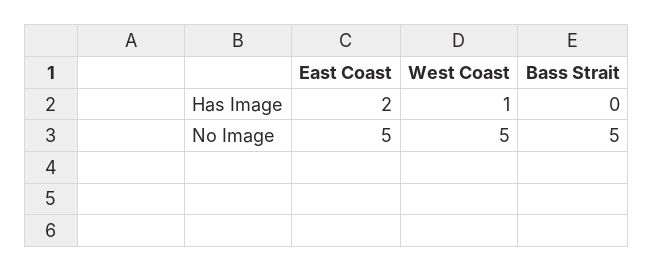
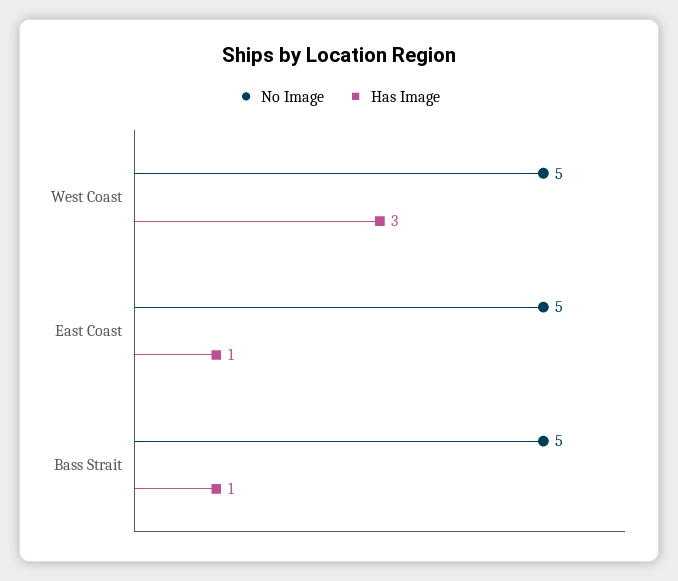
Has Image, East Coast: 2 -> 1
Has Image, West Coast: 1 -> 3
Has Image, Bass Strait: 0 -> 1

